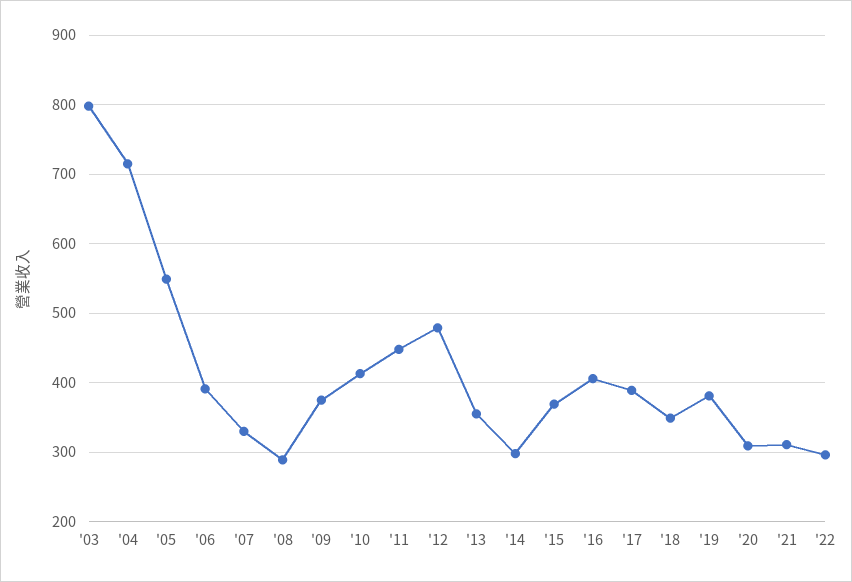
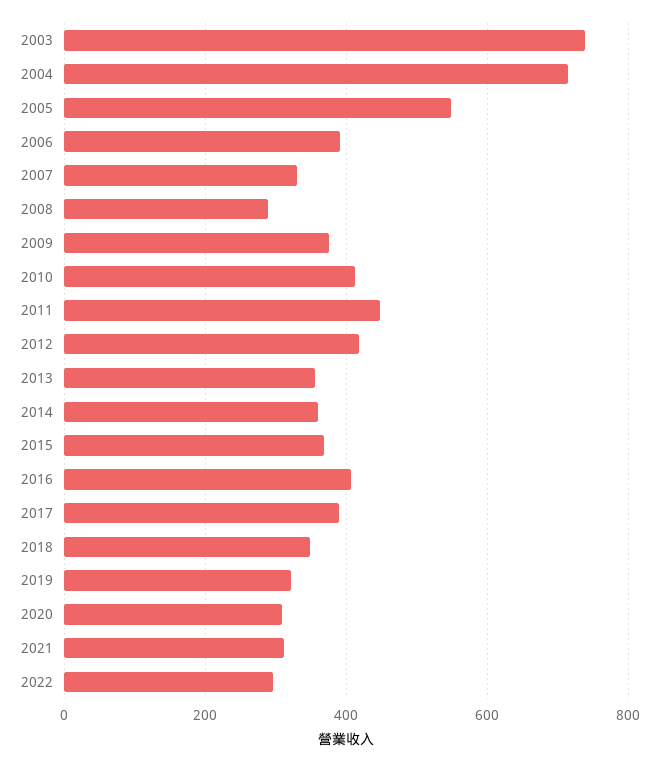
'03: 800 -> 740
'12: 480 -> 420
'14: 300 -> 360
'19: 380 -> 320

